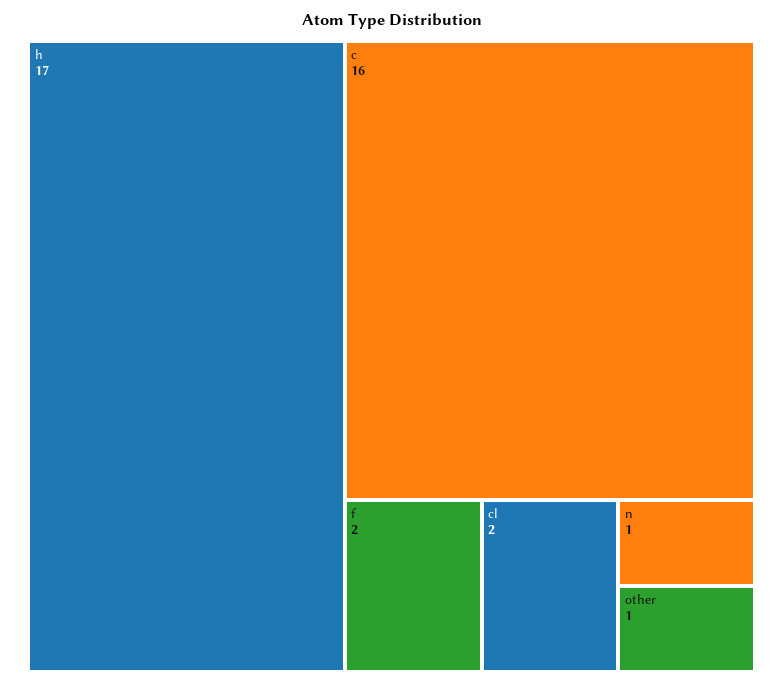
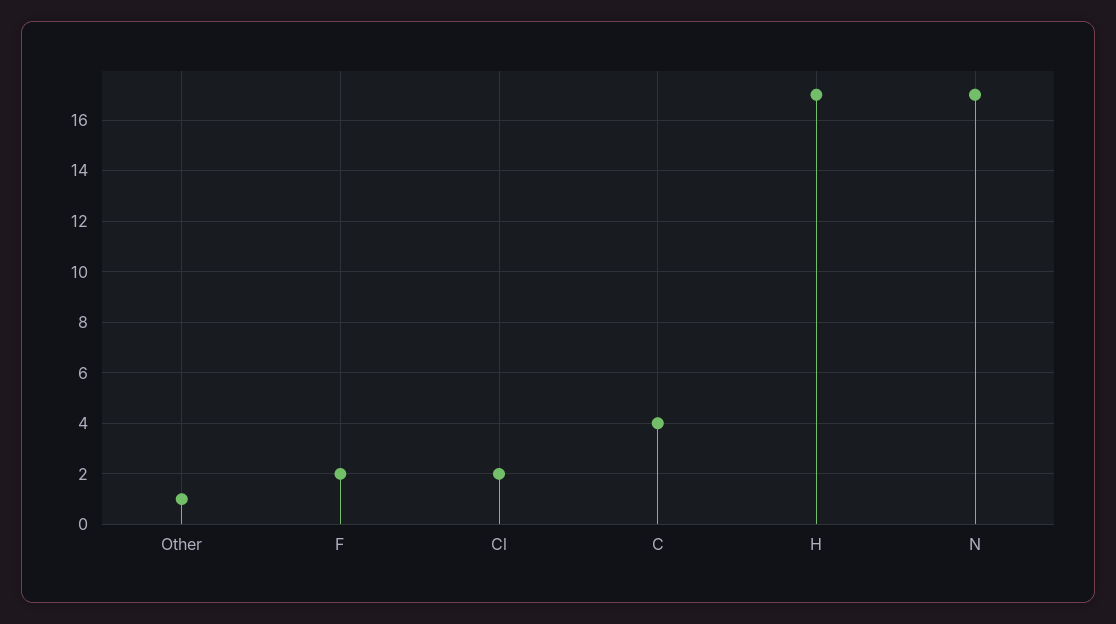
c: 16 -> 4
n: 1 -> 17

